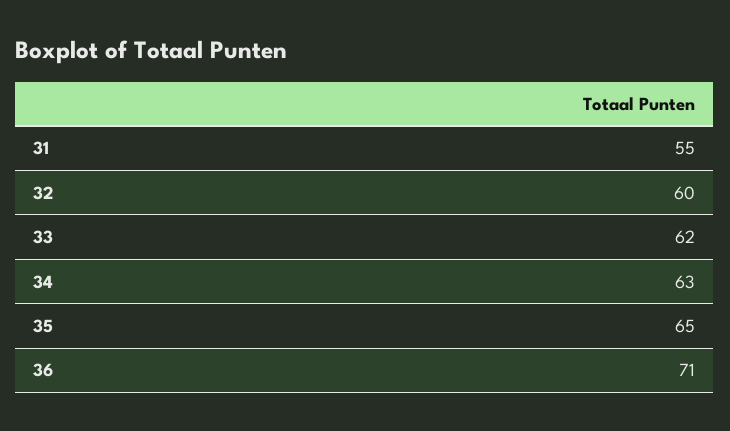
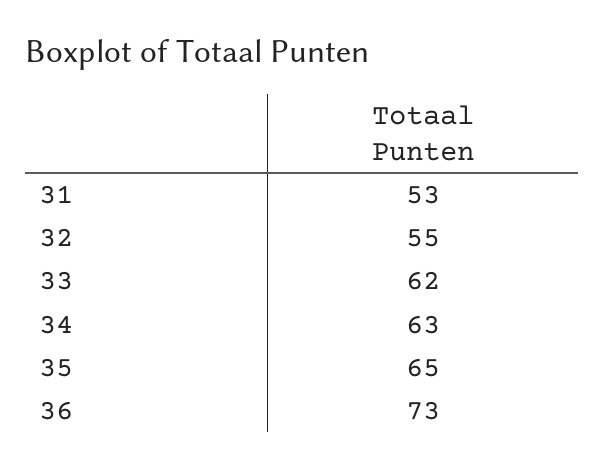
31: 55 -> 53
32: 60 -> 55
36: 71 -> 73

